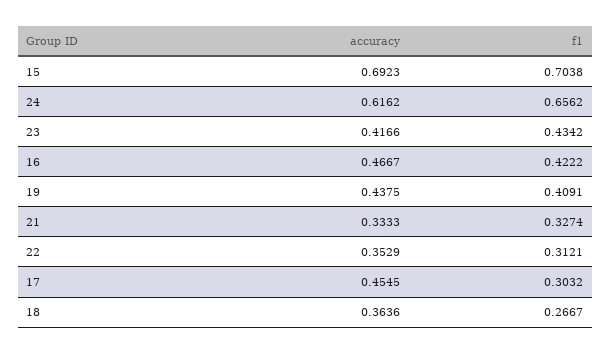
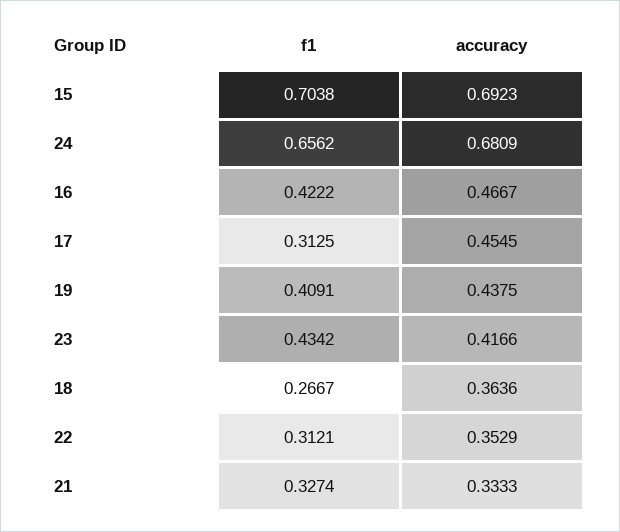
accuracy, 24: 0.6162 -> 0.6809
f1, 17: 0.3032 -> 0.3125

